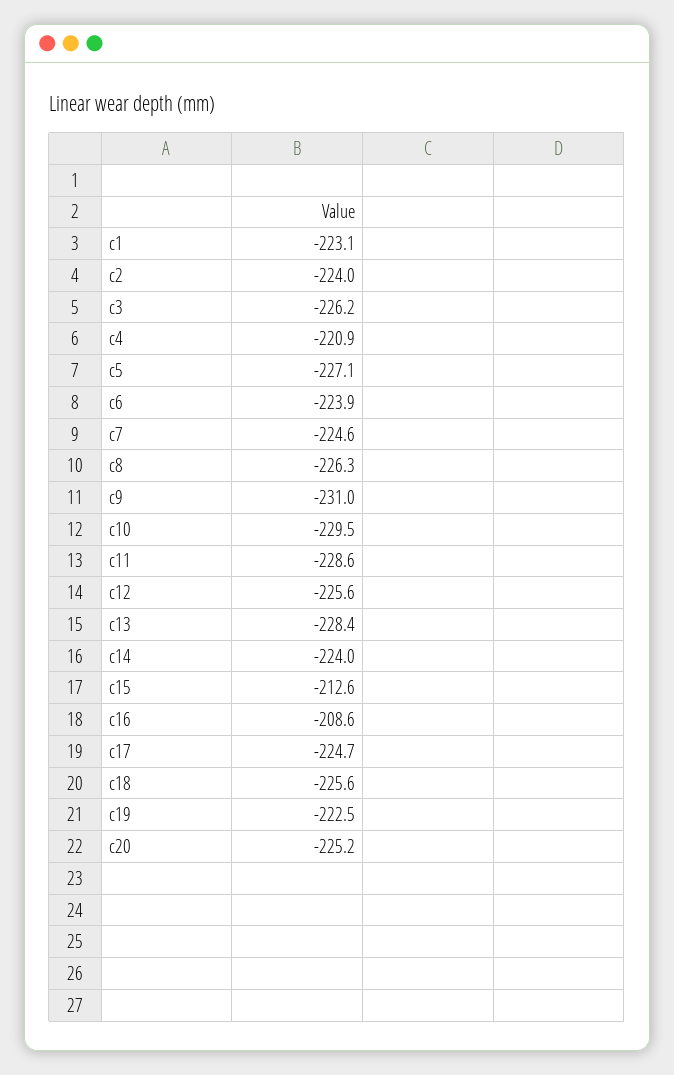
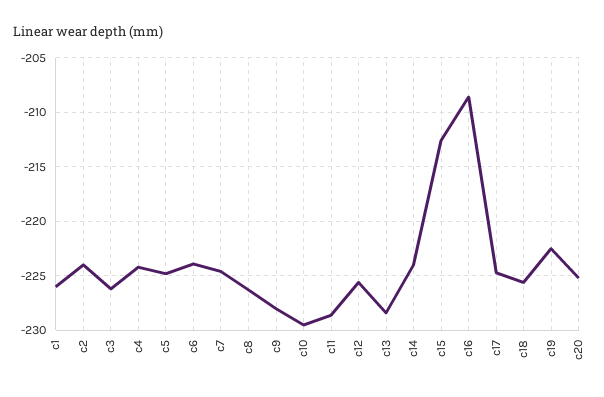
c1: -223.1 -> -226
c4: -220.9 -> -224
c5: -227.1 -> -225
c9: -231 -> -228

